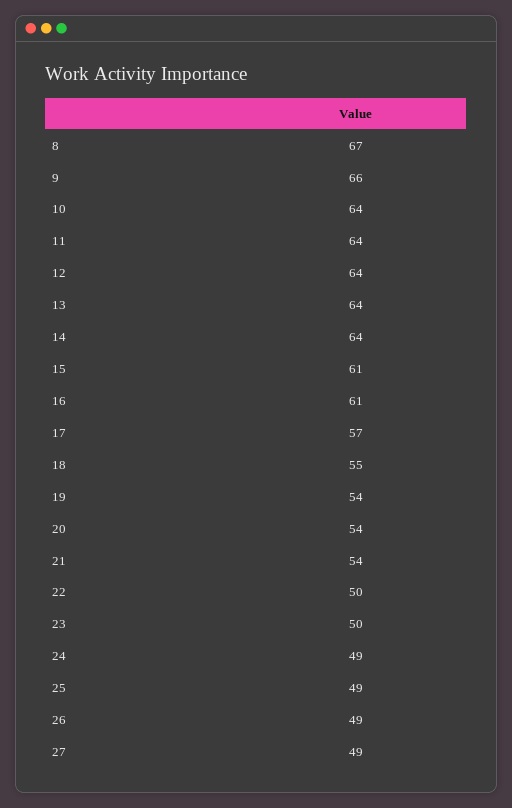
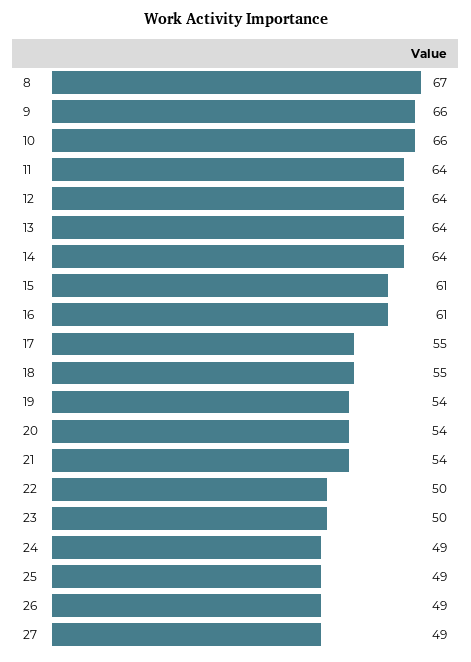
10: 64 -> 66
17: 57 -> 55

